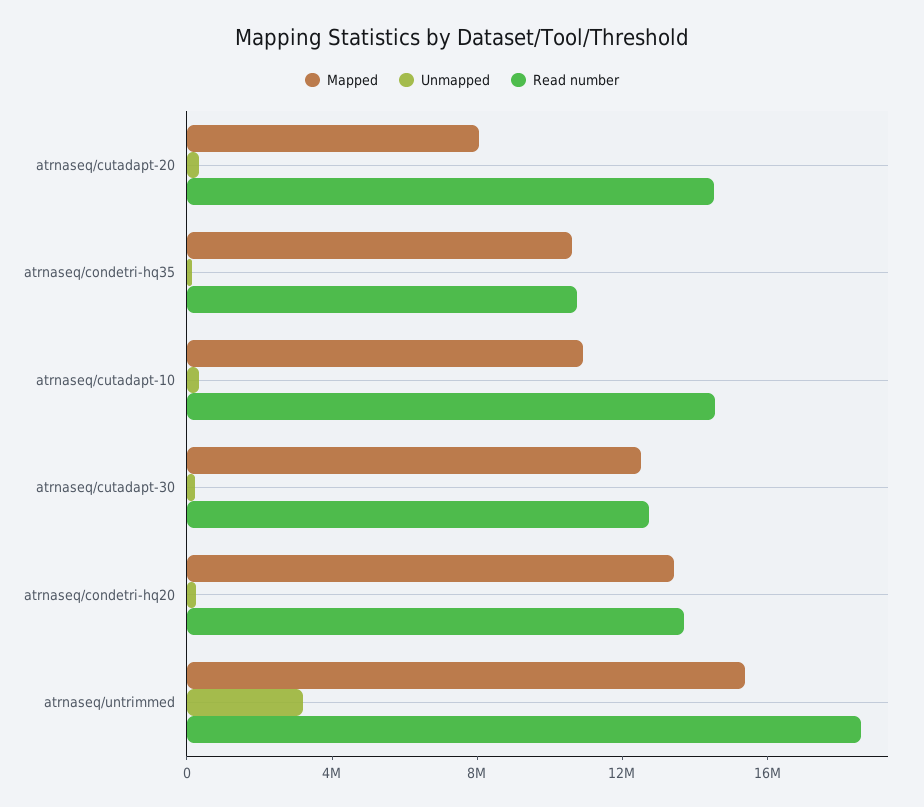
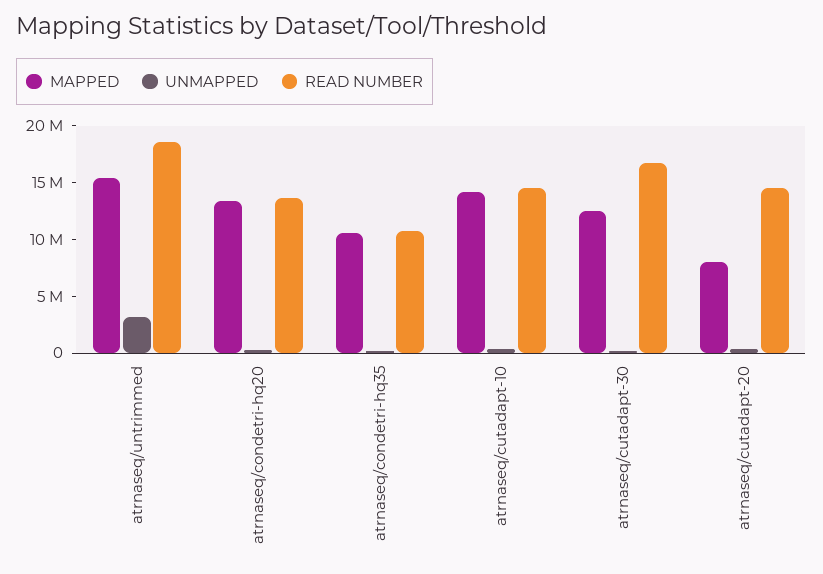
Mapped, atrnaseq/cutadapt-10: 11000000 -> 14000000
Read number, atrnaseq/cutadapt-30: 13000000 -> 17000000

